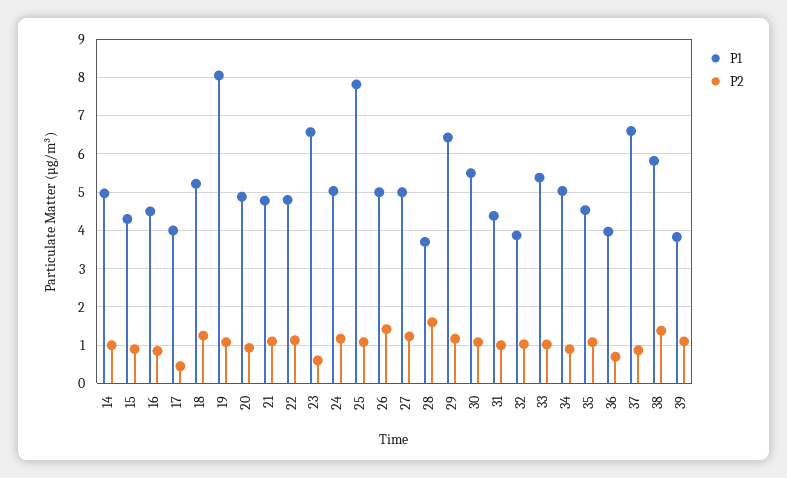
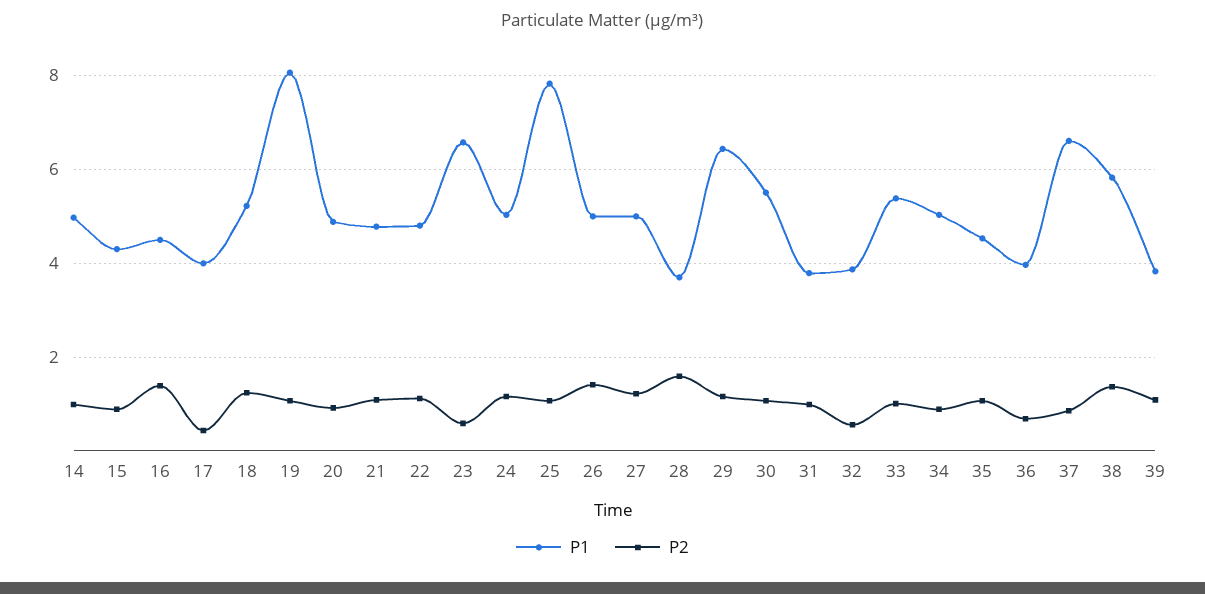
P2, 16: 0.8 -> 1.4
P1, 31: 4.4 -> 3.8
P2, 32: 1 -> 0.6

